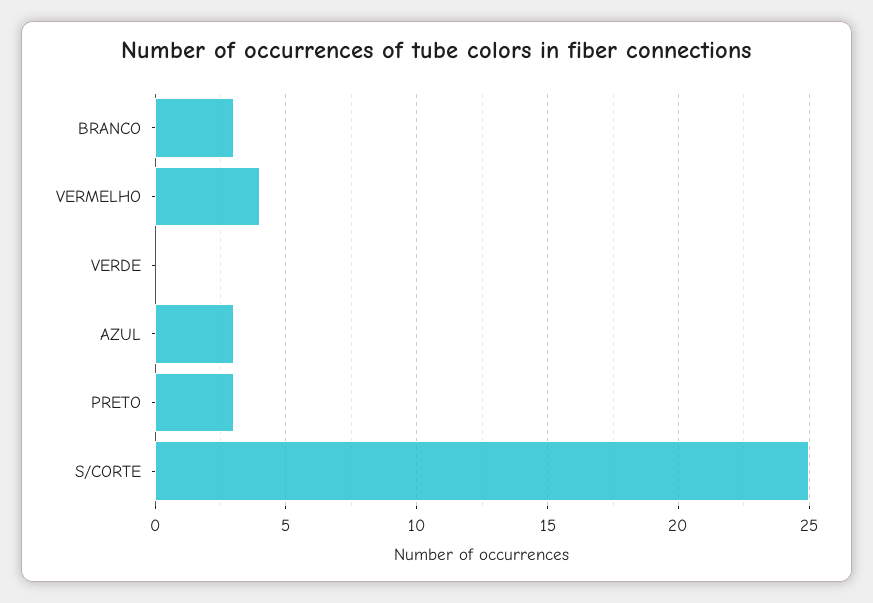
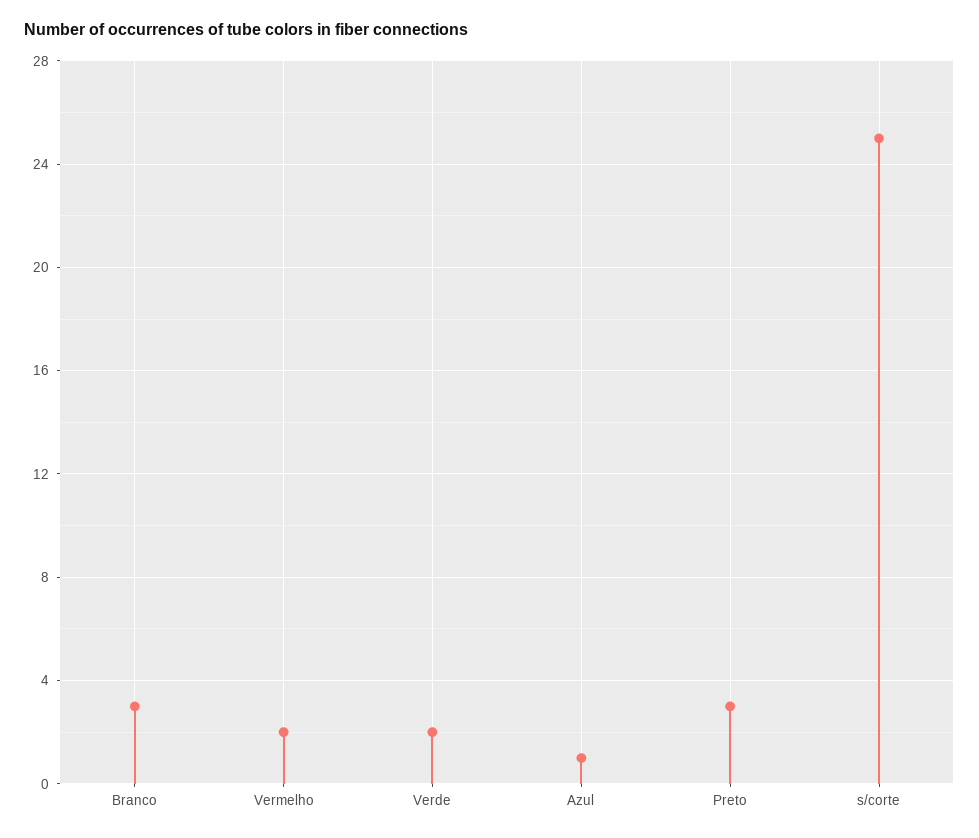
VERMELHO: 4 -> 2
VERDE: 0 -> 2
AZUL: 3 -> 1

